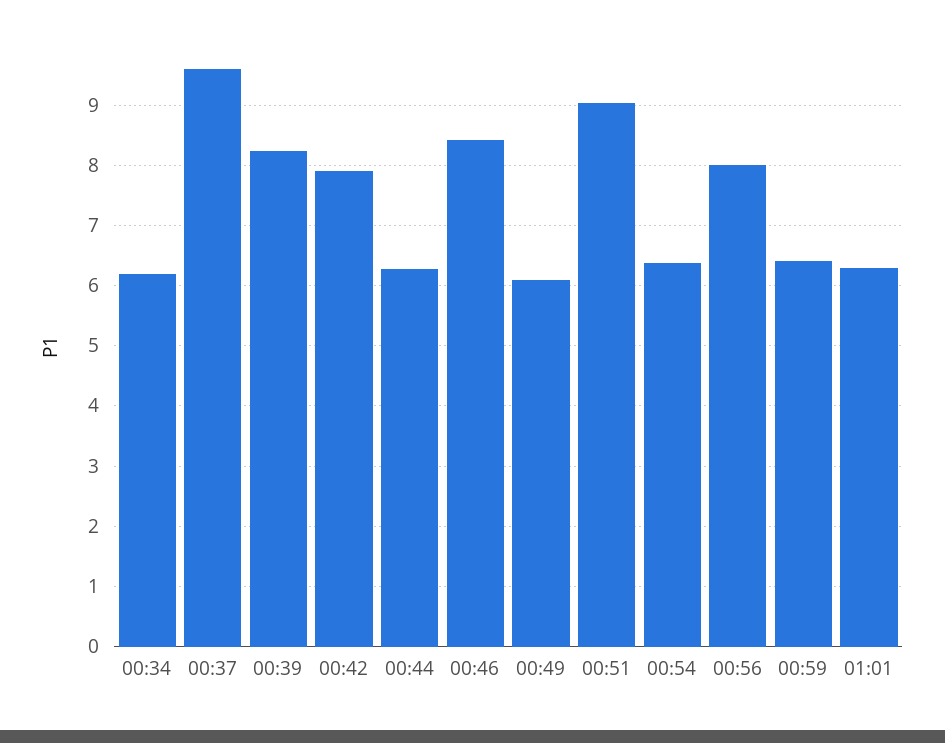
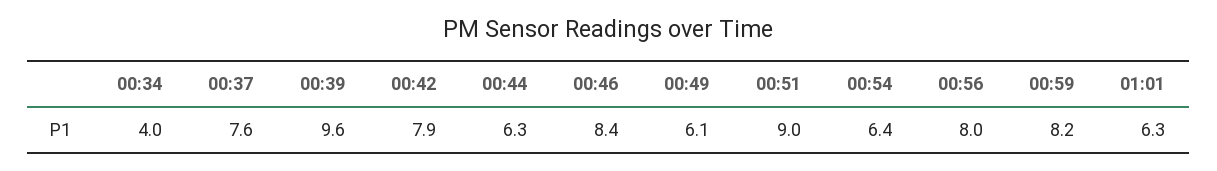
00:34: 6.2 -> 4
00:37: 9.6 -> 7.6
00:39: 8.2 -> 9.6
00:59: 6.4 -> 8.2

